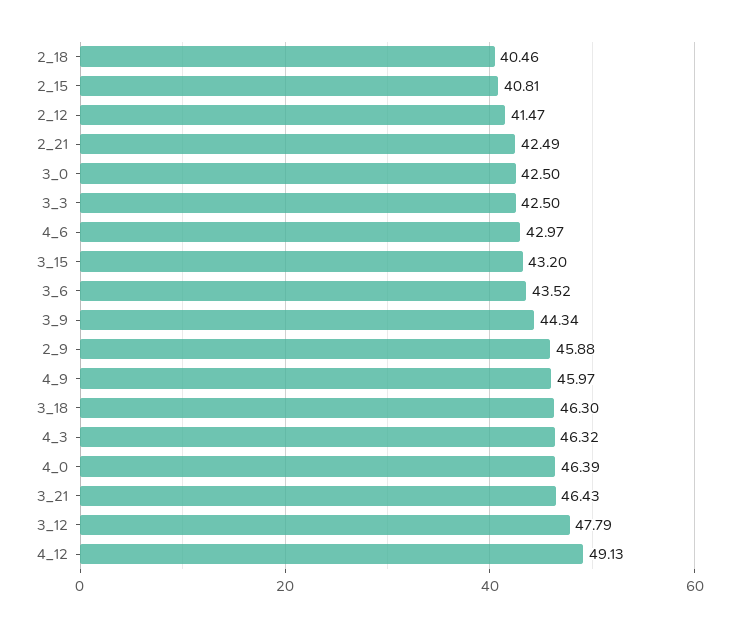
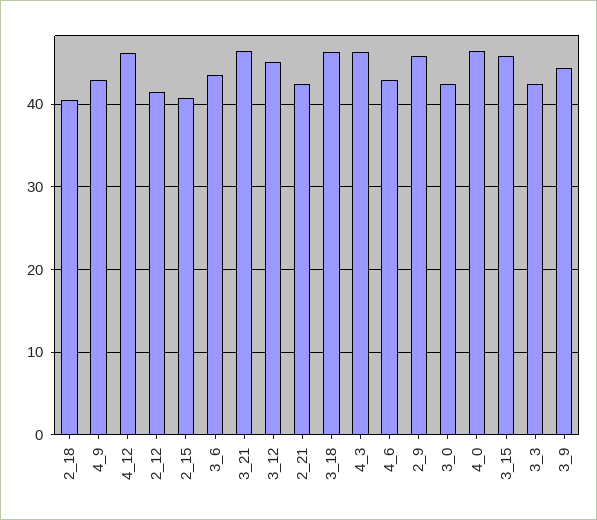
3_15: 43.2 -> 46
4_9: 45.97 -> 43
3_12: 47.79 -> 45
4_12: 49.13 -> 46

